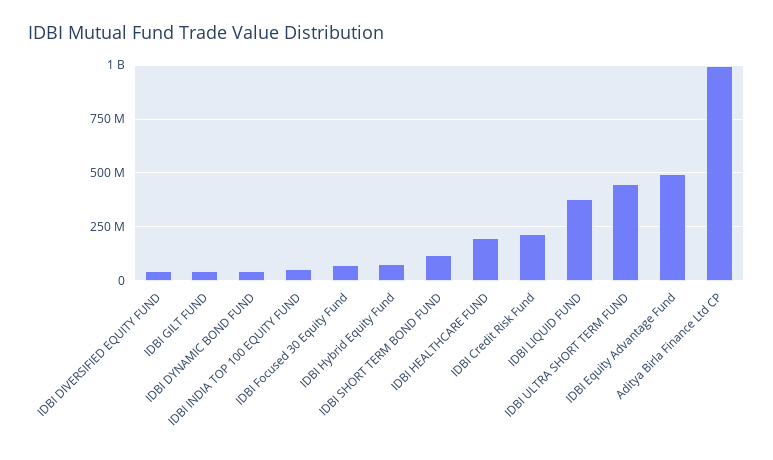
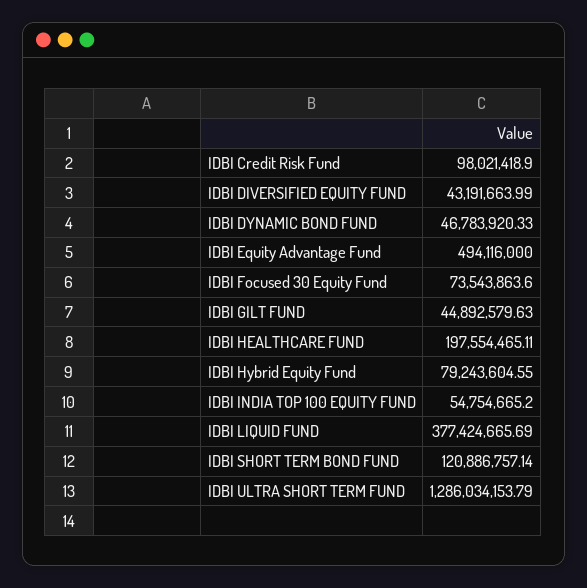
IDBI Credit Risk Fund: 200000000 -> 98021418.9
IDBI ULTRA SHORT TERM FUND: 450000000 -> 1286034153.79
Aditya Birla Finance Ltd CP: 1000000000 -> none

